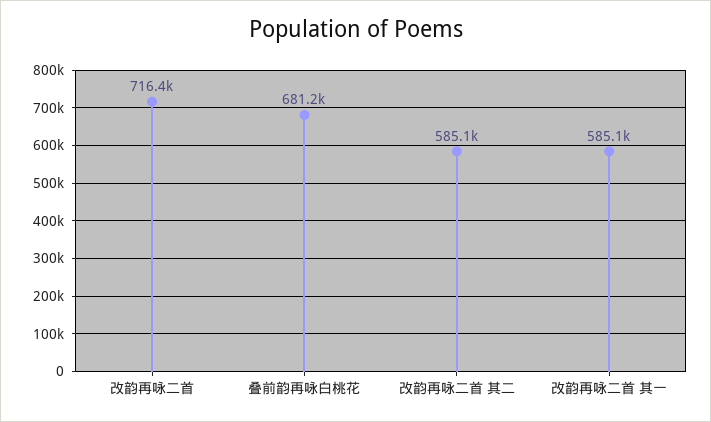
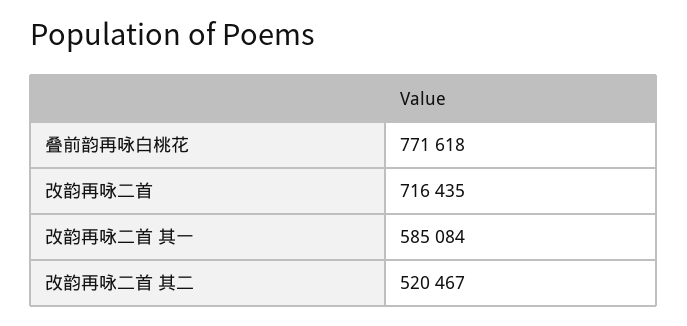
叠前韵再咏白桃花: 681200 -> 771618
改韵再咏二首 其二: 585100 -> 520467

